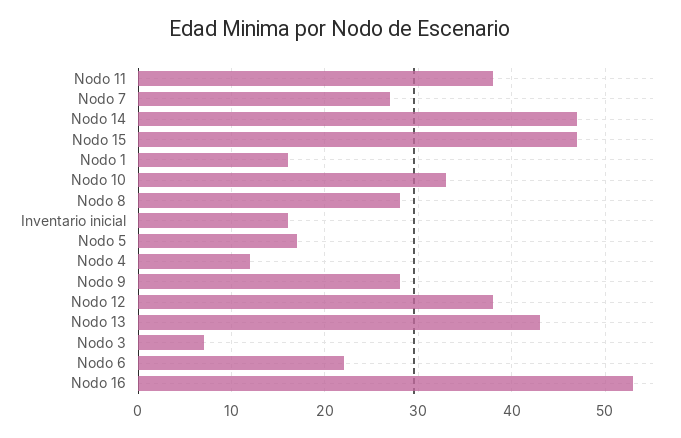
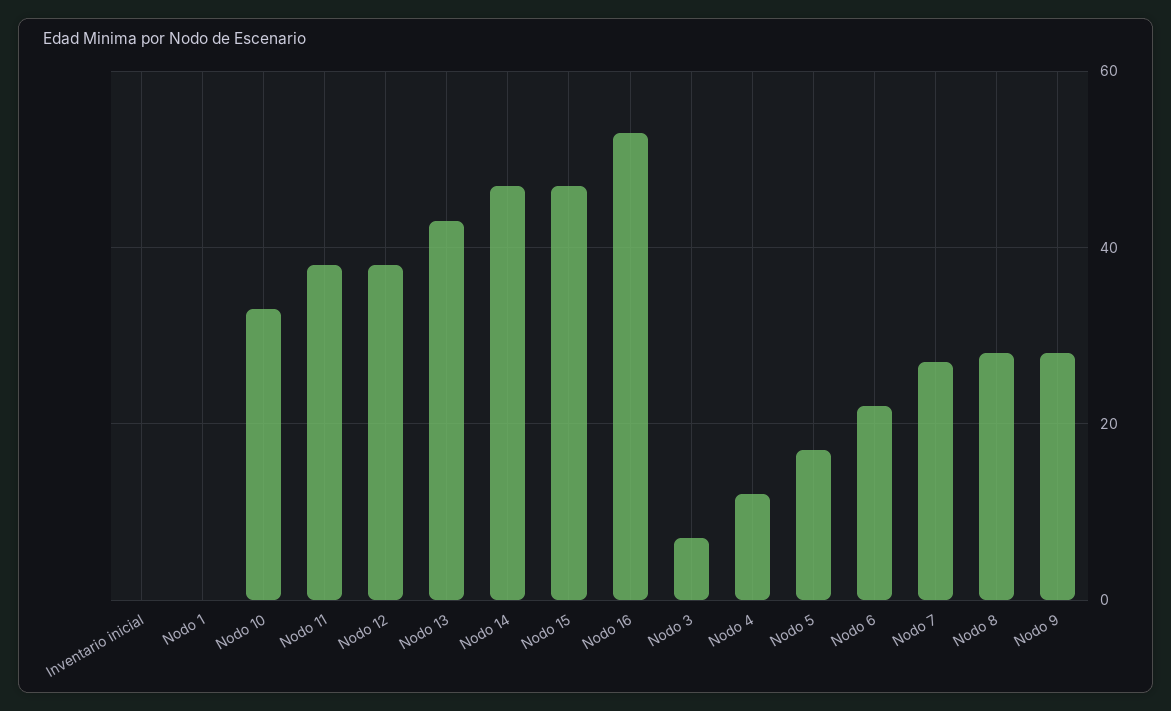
Nodo 1: 16 -> 0
Inventario inicial: 16 -> 0

